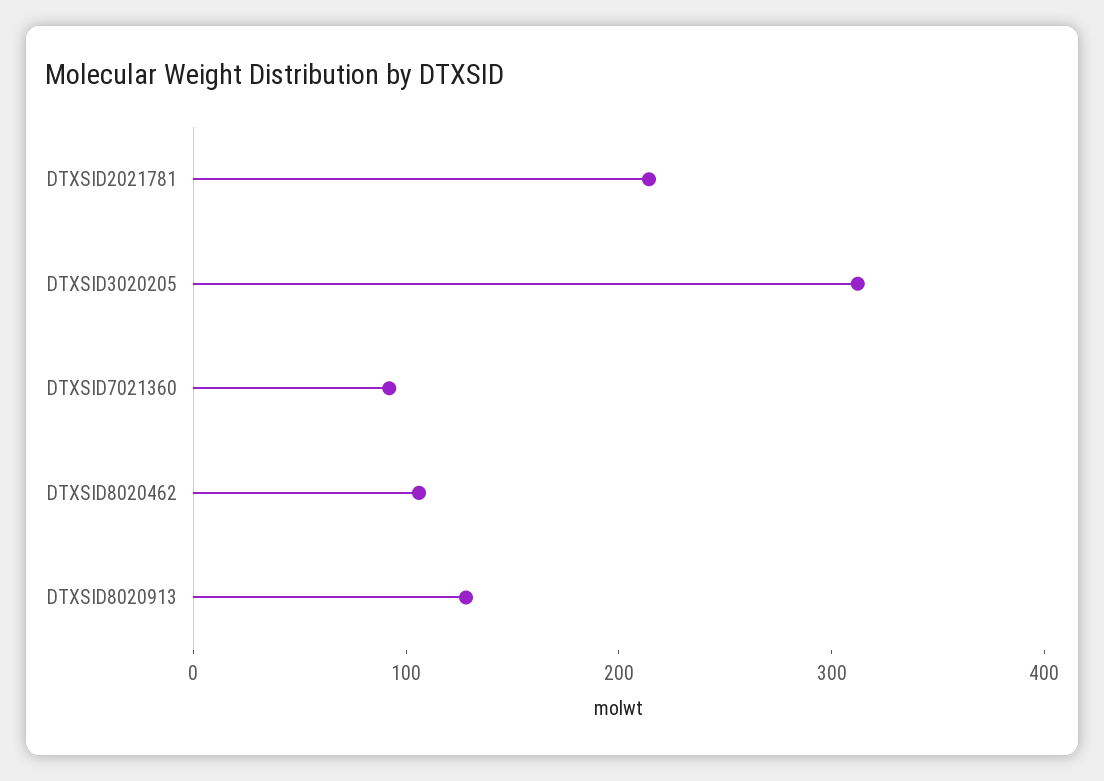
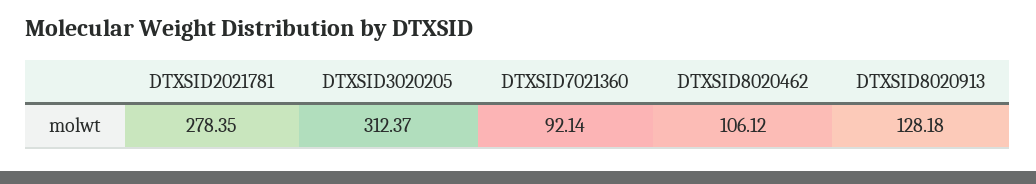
DTXSID2021781: 220 -> 278.35

